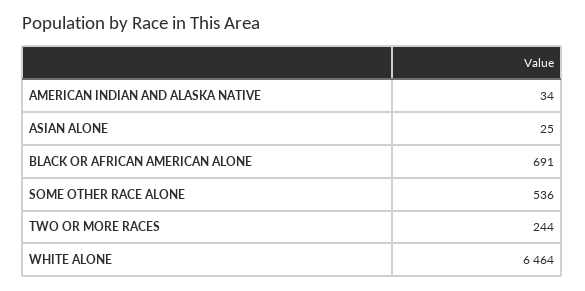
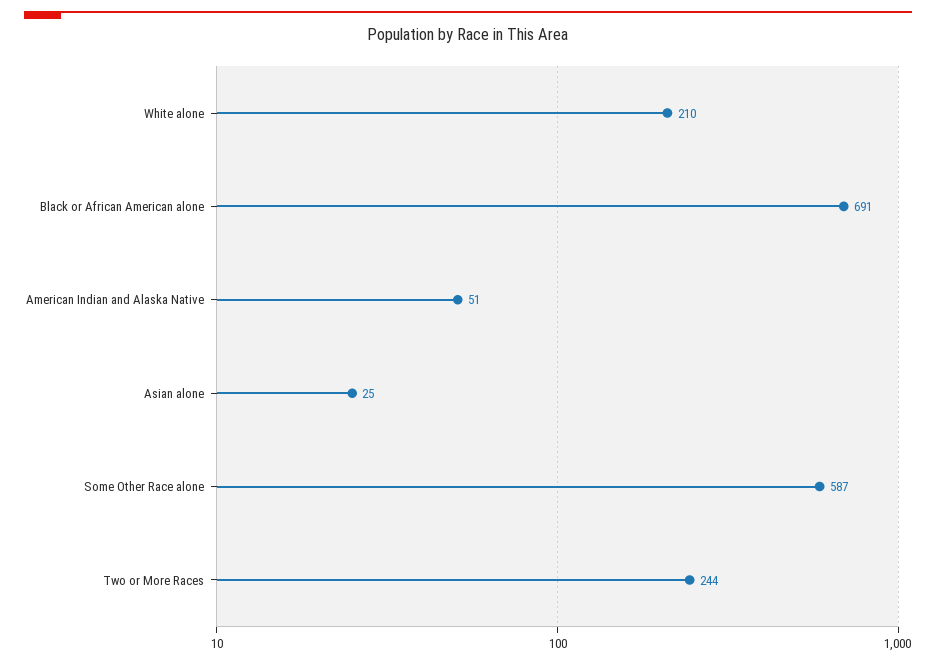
AMERICAN INDIAN AND ALASKA NATIVE: 34 -> 51
SOME OTHER RACE ALONE: 536 -> 587
WHITE ALONE: 6464 -> 210

